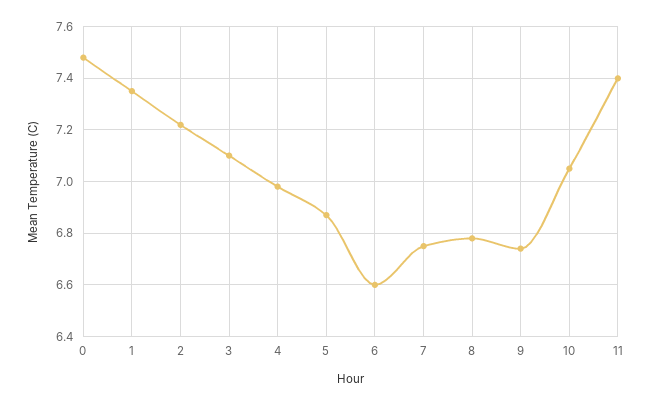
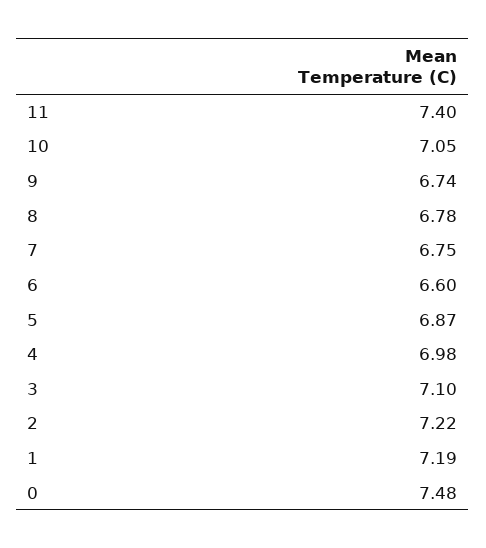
1: 7.35 -> 7.19

